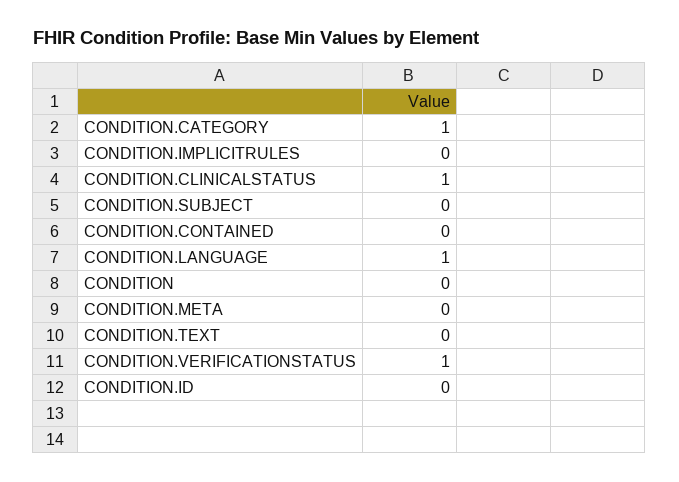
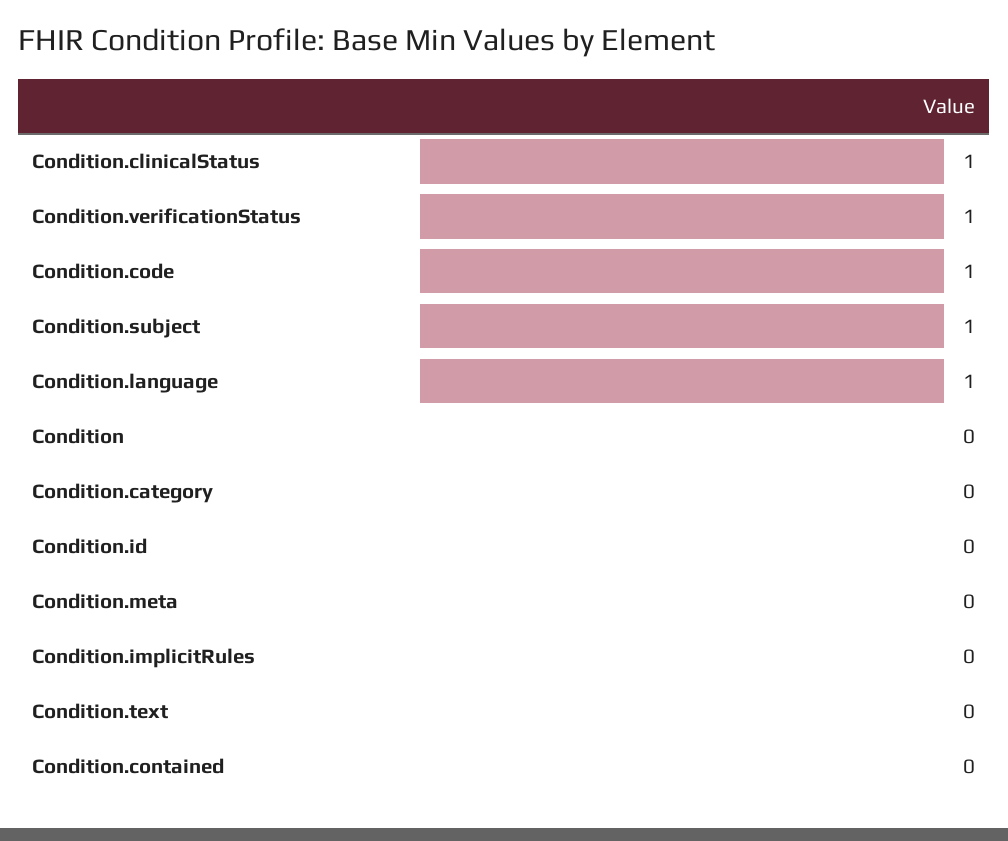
CONDITION.CATEGORY: 1 -> 0
CONDITION.SUBJECT: 0 -> 1
Condition.code: none -> 1

